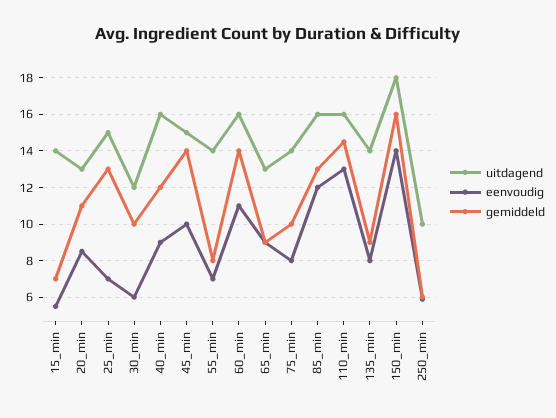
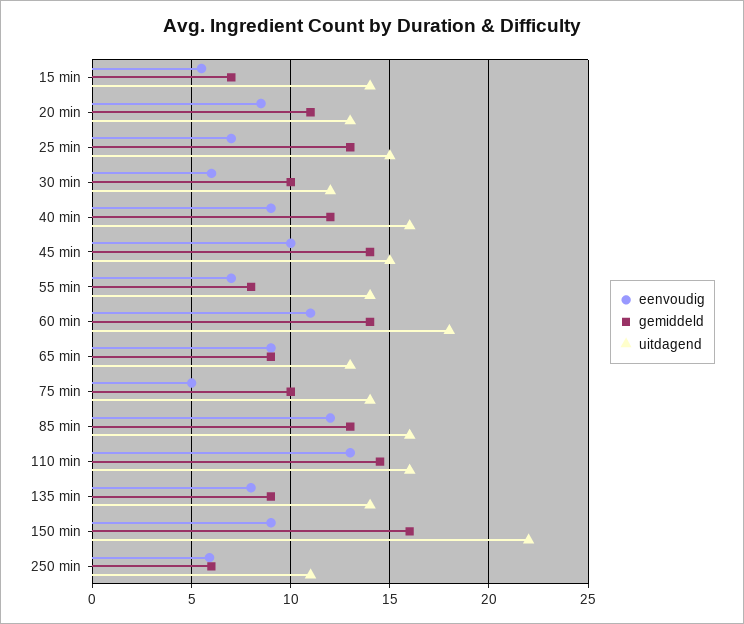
uitdagend, 60_min: 16 -> 18
eenvoudig, 75_min: 8 -> 5
uitdagend, 150_min: 18 -> 22
eenvoudig, 150_min: 14 -> 9
uitdagend, 250_min: 10 -> 11

